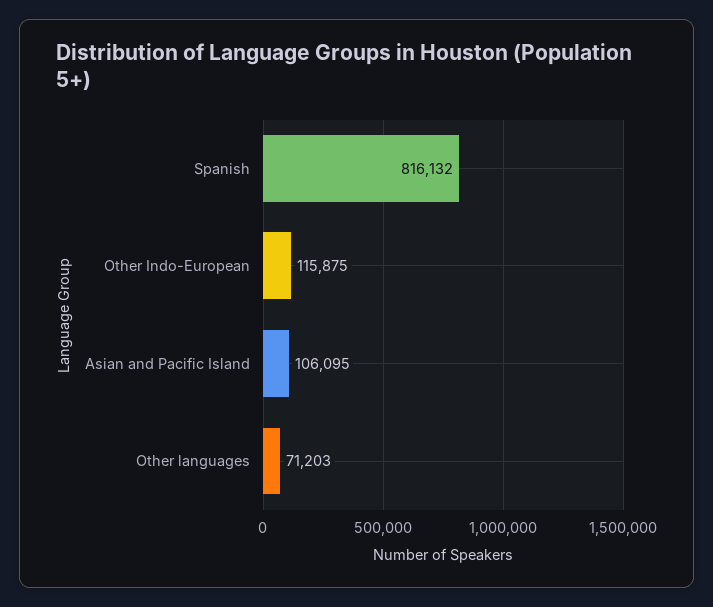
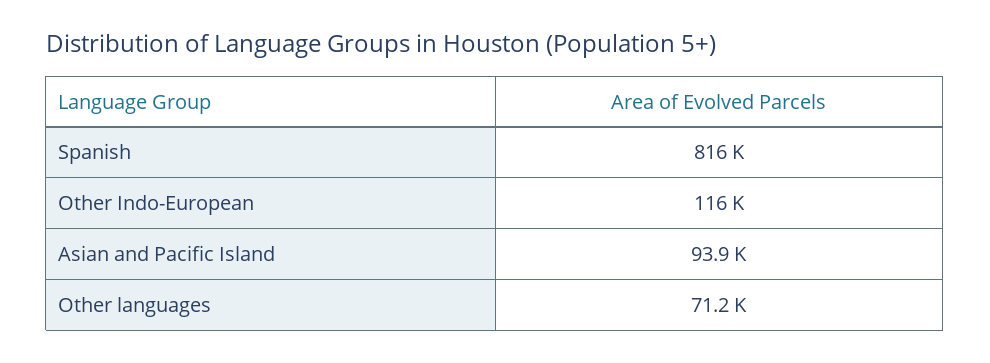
Asian and Pacific Island: 106095 -> 93900

